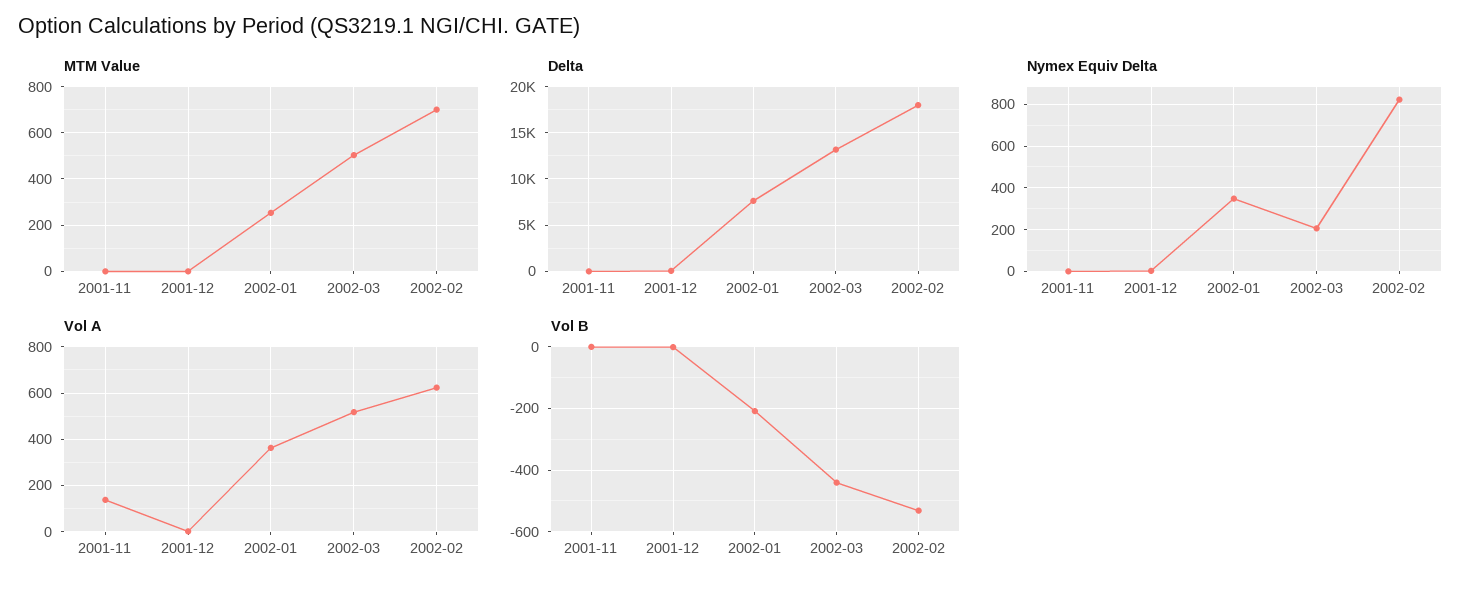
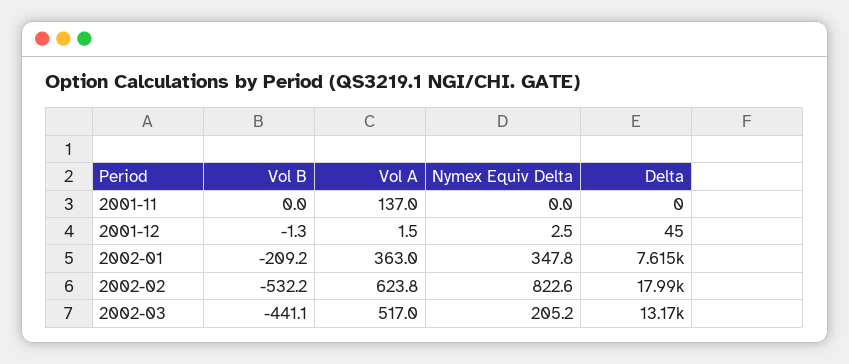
MTM Value, 2001-11: 0 -> none
MTM Value, 2001-12: 0 -> none
MTM Value, 2002-01: 250 -> none
MTM Value, 2002-03: 500 -> none
MTM Value, 2002-02: 700 -> none

